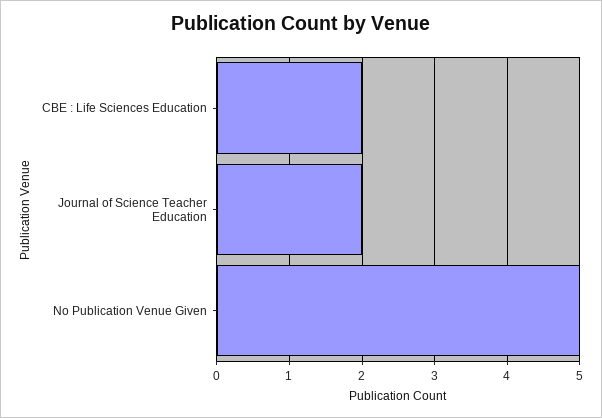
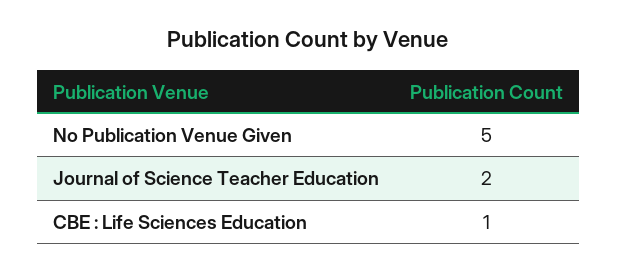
CBE : Life Sciences Education: 2 -> 1

